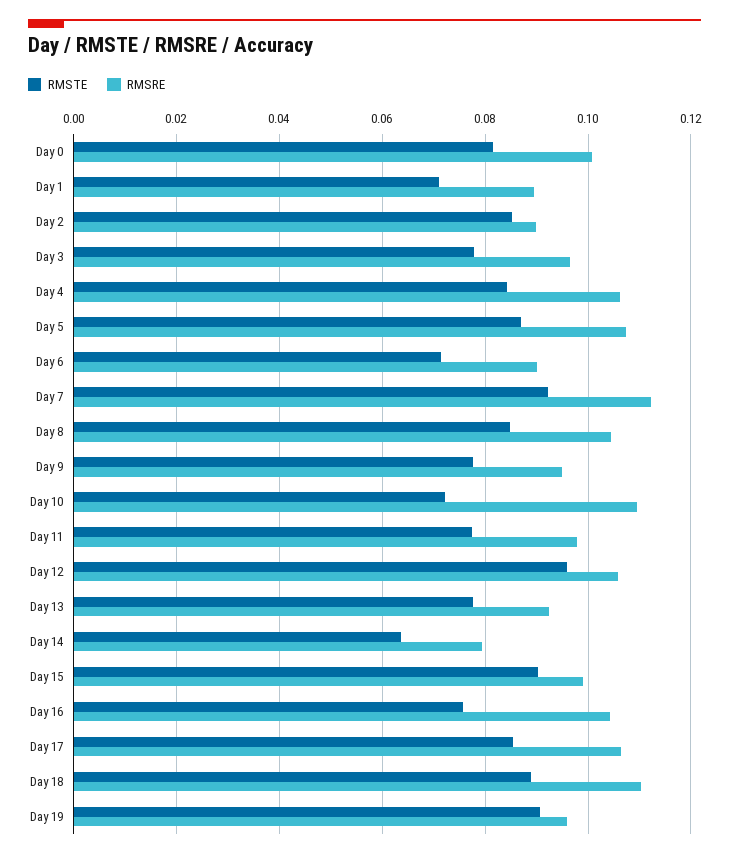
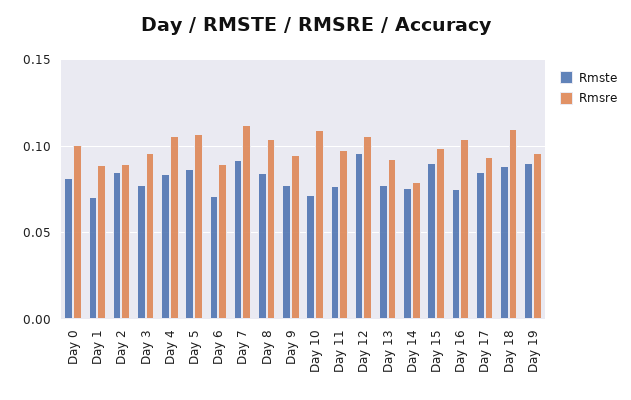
RMSTE, Day 14: 0.064 -> 0.075
RMSRE, Day 17: 0.106 -> 0.095

